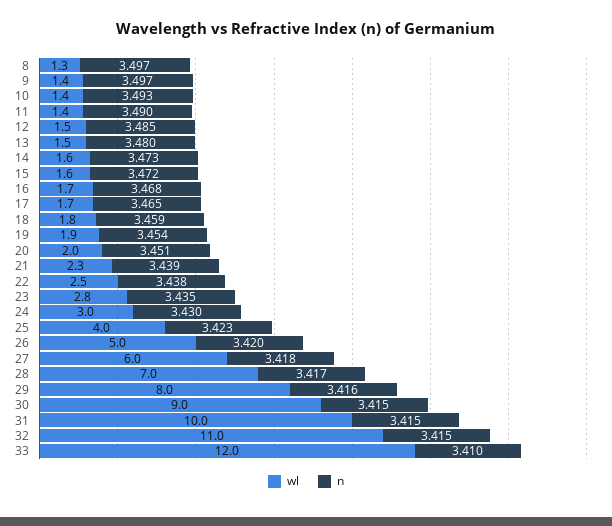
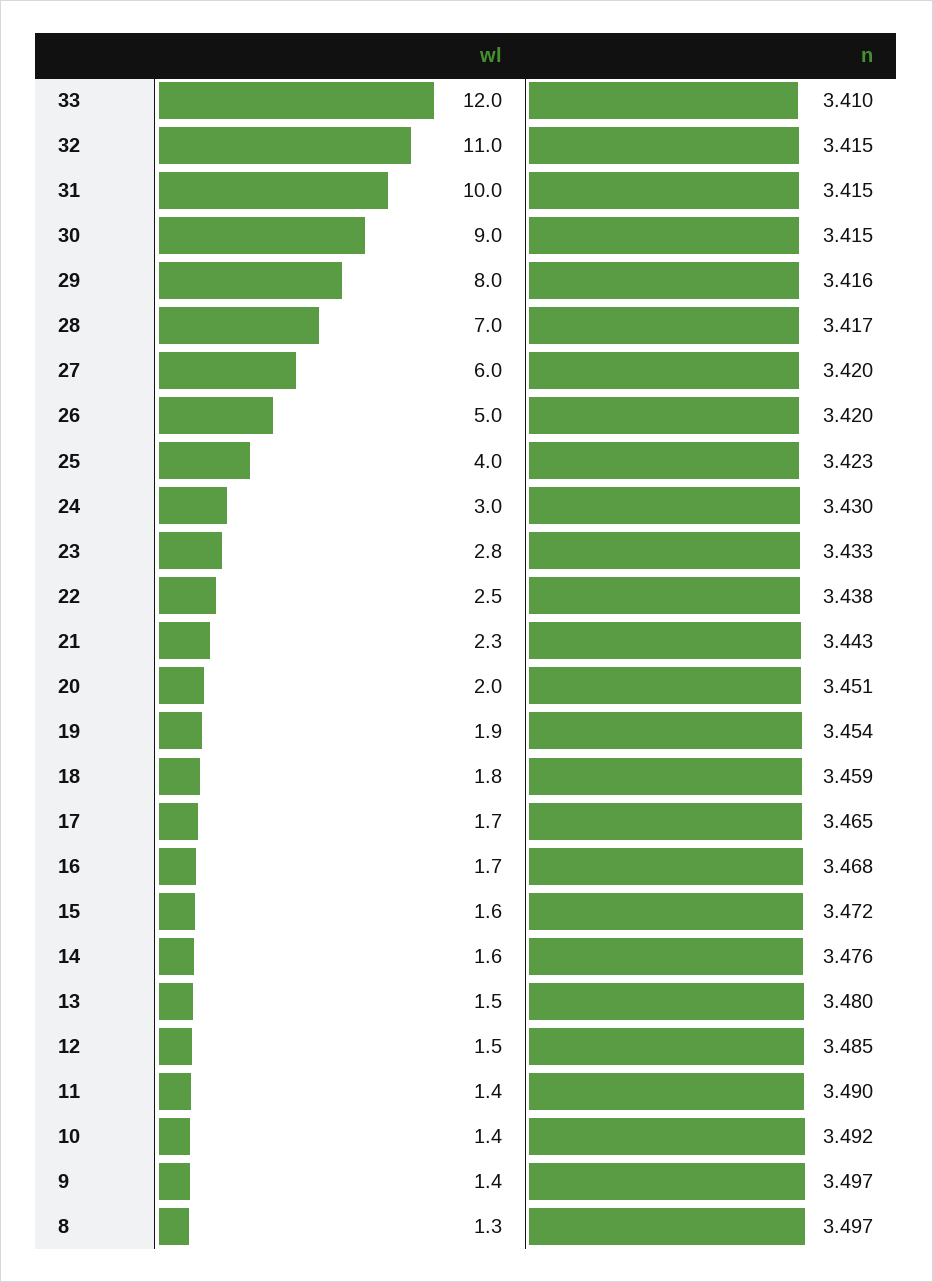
n, 10: 3.493 -> 3.492
n, 14: 3.473 -> 3.476
n, 21: 3.439 -> 3.443
n, 23: 3.435 -> 3.433
n, 27: 3.418 -> 3.42

